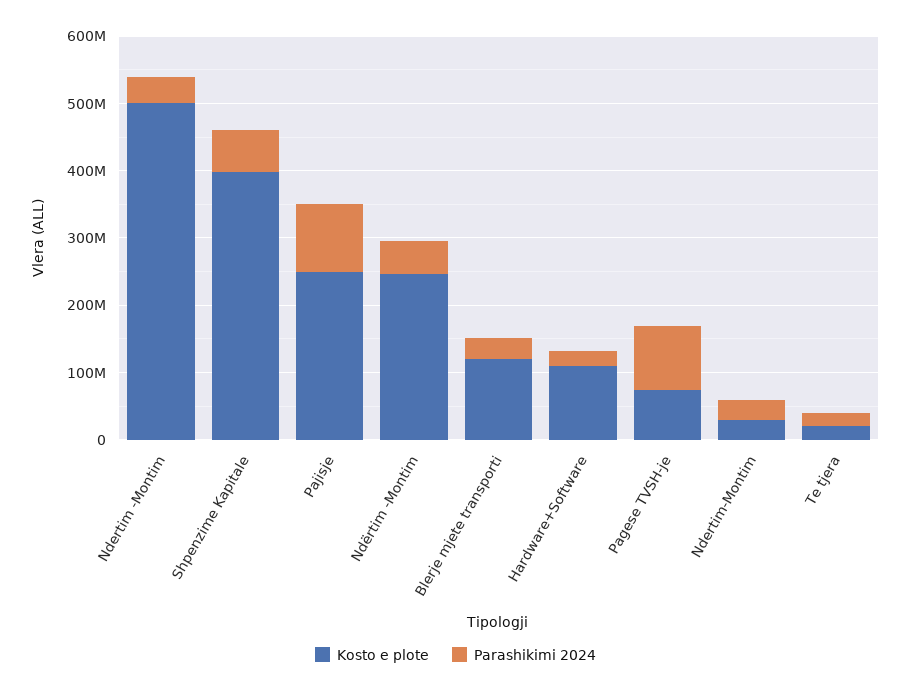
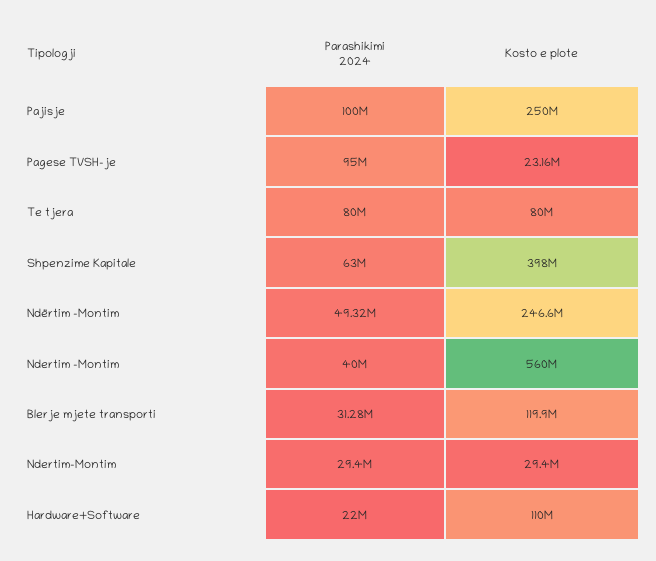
Kosto e plote, Ndertim -Montim: 500000000 -> 560000000
Kosto e plote, Pagese TVSH-je: 80000000 -> 23160000
Kosto e plote, Te tjera: 20000000 -> 80000000
Parashikimi 2024, Te tjera: 20000000 -> 80000000

